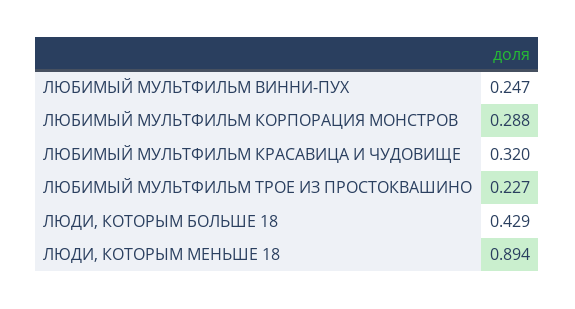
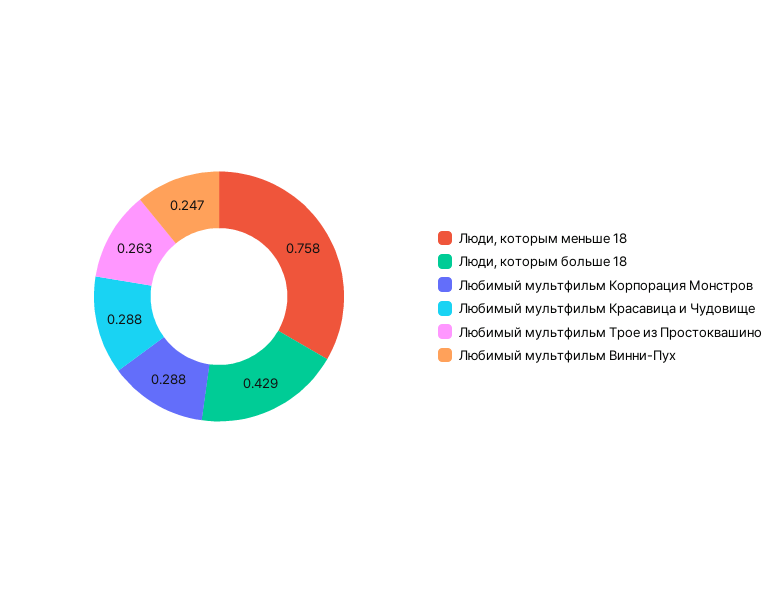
ЛЮБИМЫЙ МУЛЬТФИЛЬМ КРАСАВИЦА И ЧУДОВИЩЕ: 0.32 -> 0.288
ЛЮБИМЫЙ МУЛЬТФИЛЬМ ТРОЕ ИЗ ПРОСТОКВАШИНО: 0.227 -> 0.263
ЛЮДИ, КОТОРЫМ МЕНЬШЕ 18: 0.894 -> 0.758

